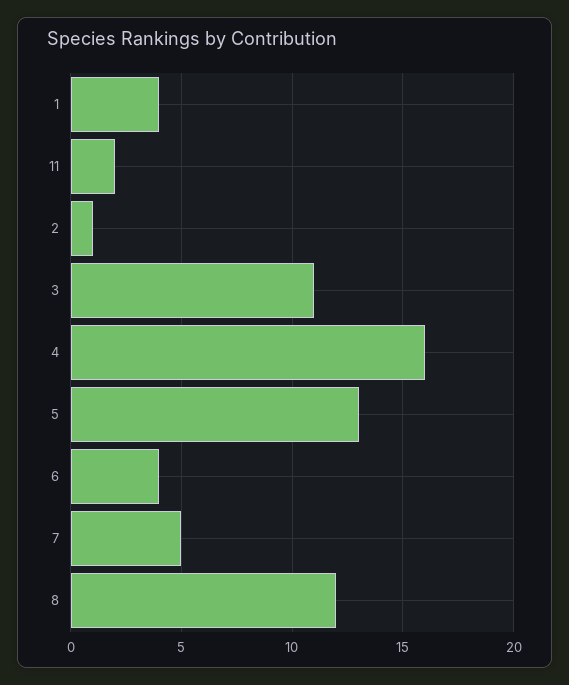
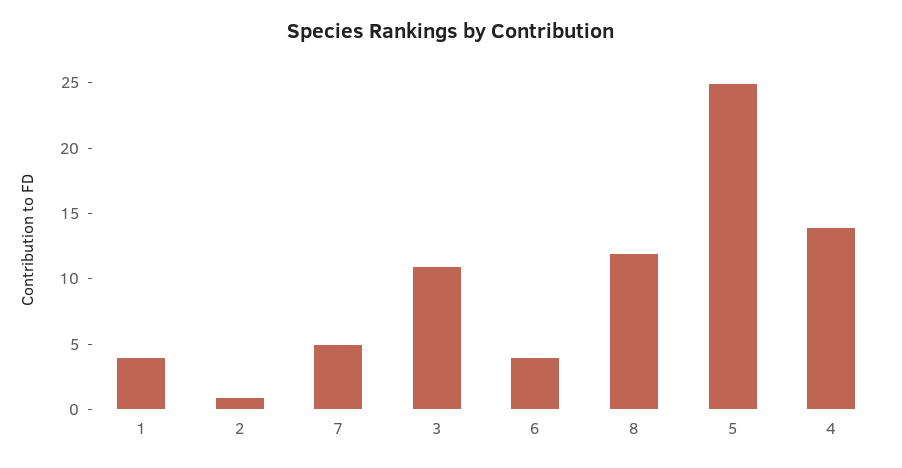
11: 2 -> none
4: 16 -> 14
5: 13 -> 25

